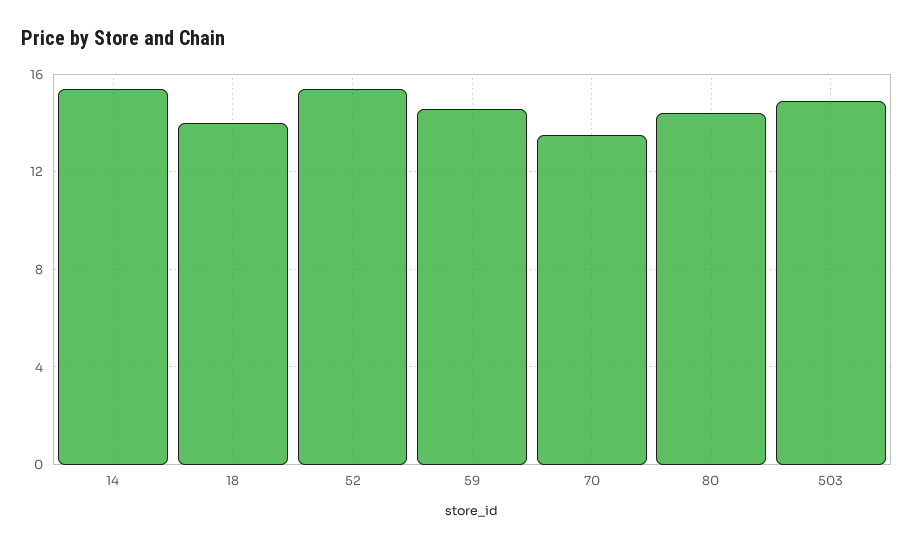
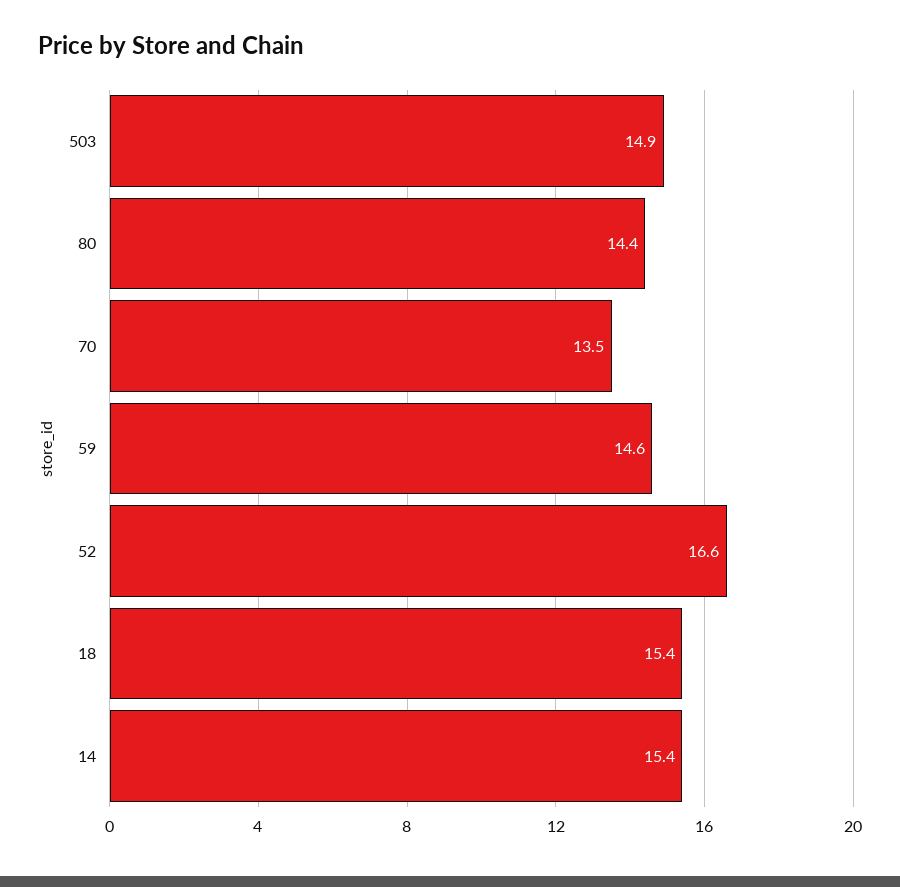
18: 14 -> 15.4
52: 15.5 -> 16.6

